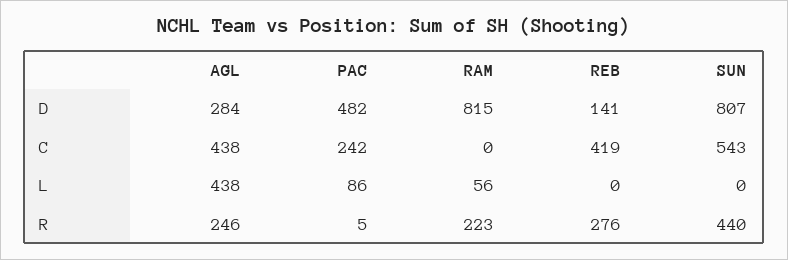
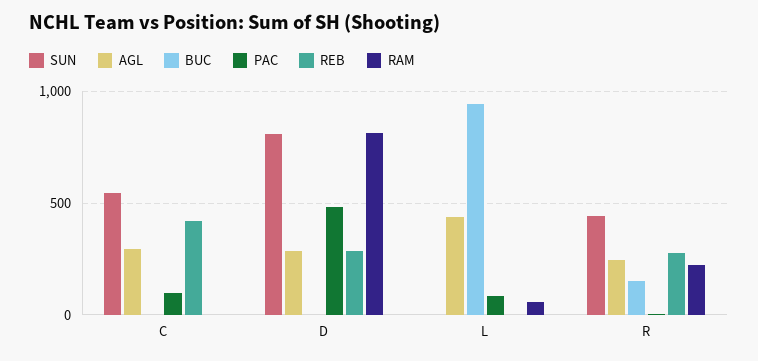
REB, D: 141 -> 300
AGL, C: 438 -> 300
PAC, C: 242 -> 100
BUC, C: none -> 0
BUC, D: none -> 0
BUC, L: none -> 950
BUC, R: none -> 150

